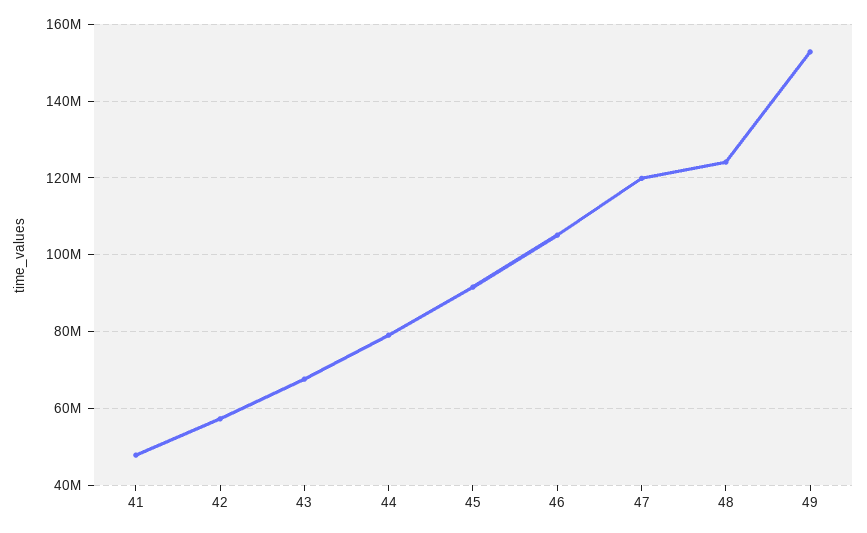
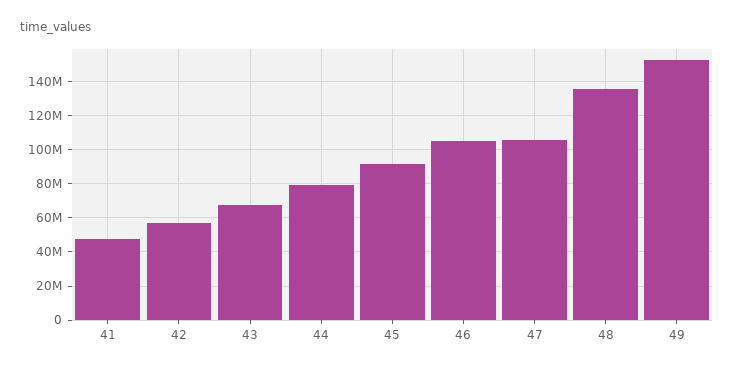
47: 120000000 -> 105000000
48: 124000000 -> 135000000

